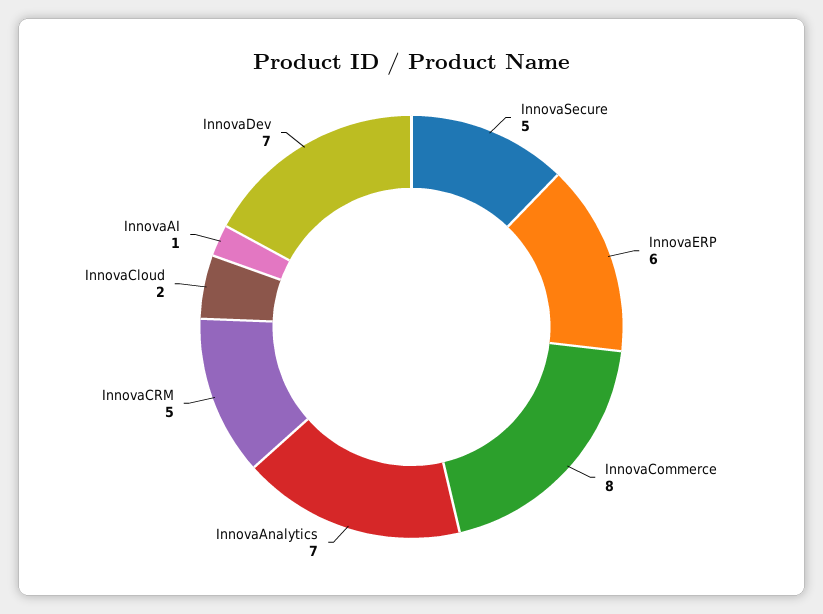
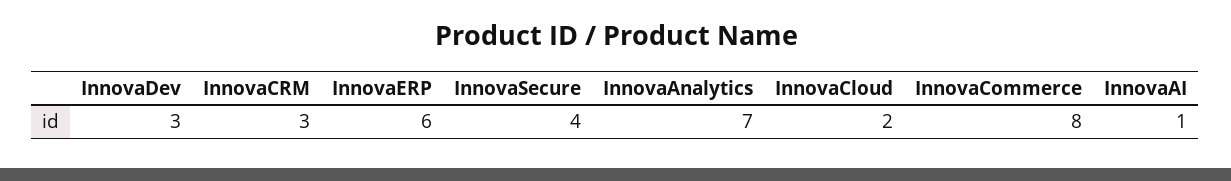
InnovaSecure: 5 -> 4
InnovaCRM: 5 -> 3
InnovaDev: 7 -> 3

